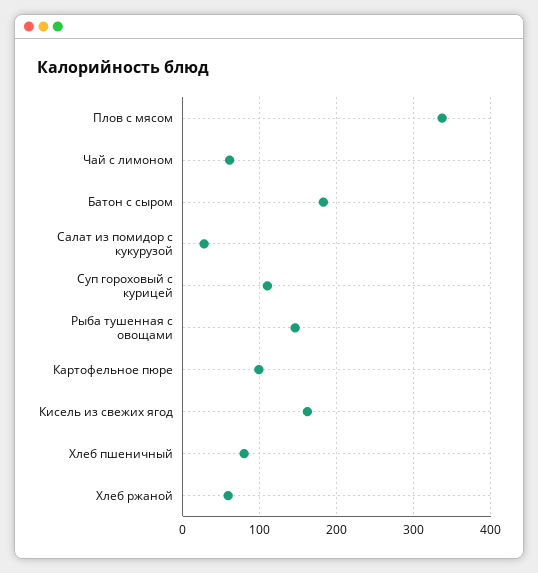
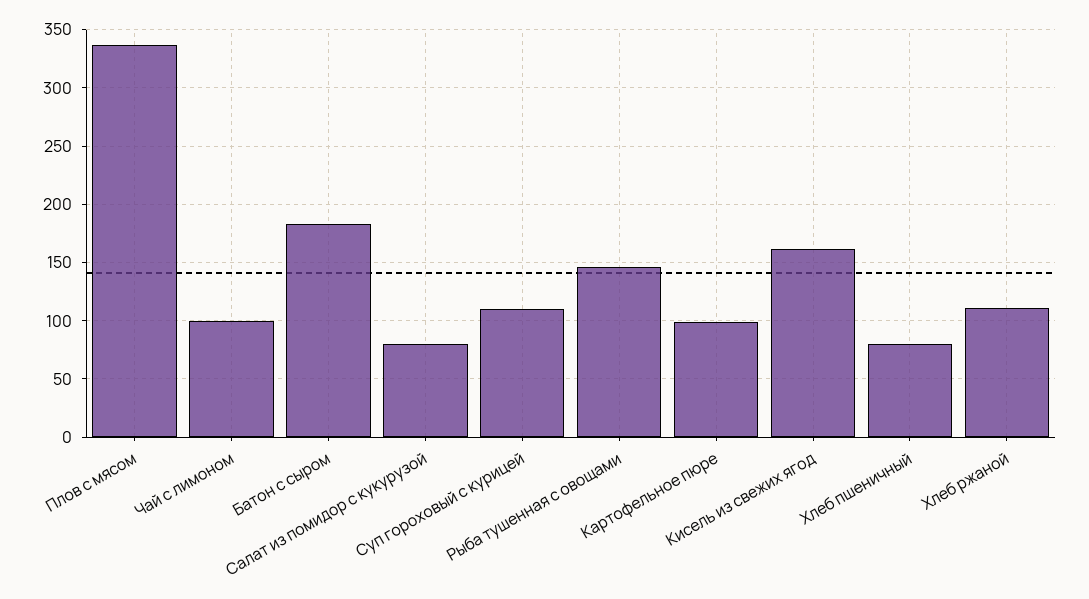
Чай с лимоном: 60 -> 100
Салат из помидор с кукурузой: 30 -> 80
Хлеб ржаной: 60 -> 110

